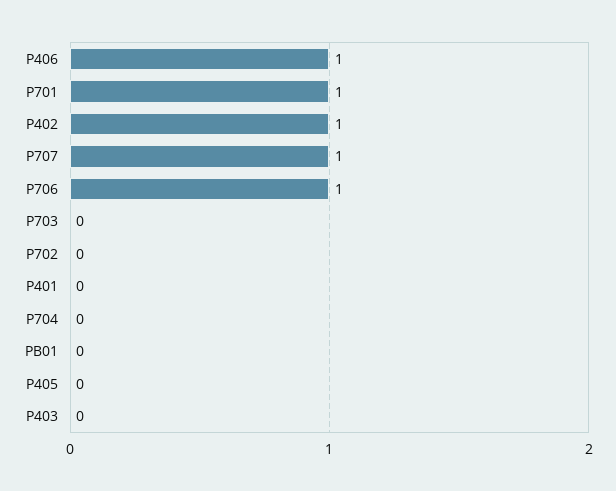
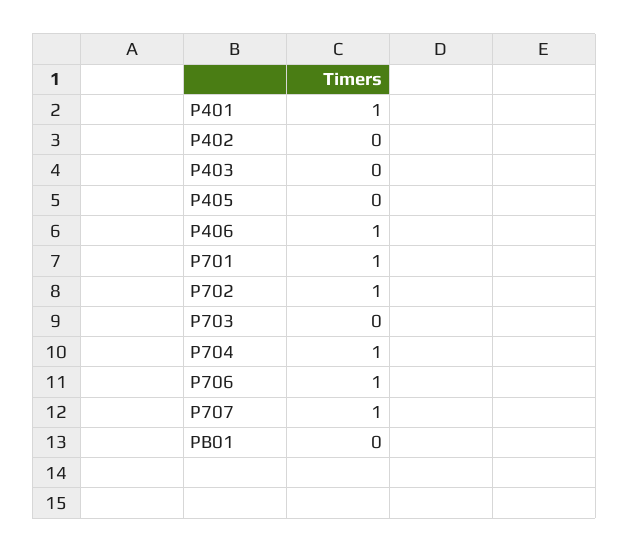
P402: 1 -> 0
P702: 0 -> 1
P401: 0 -> 1
P704: 0 -> 1

